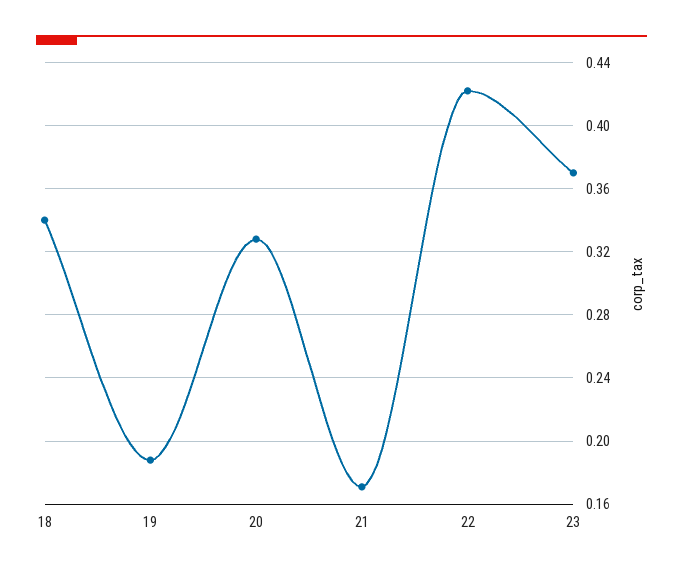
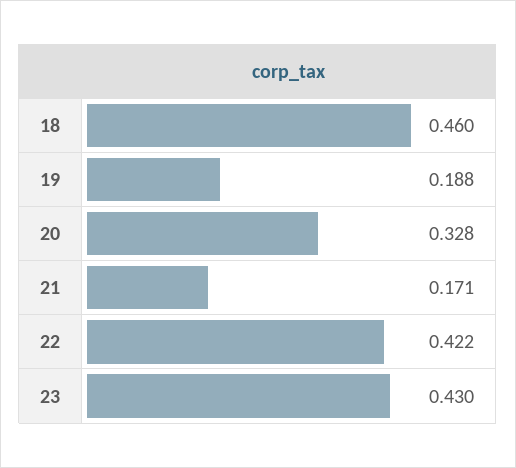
18: 0.34 -> 0.46
23: 0.37 -> 0.43

